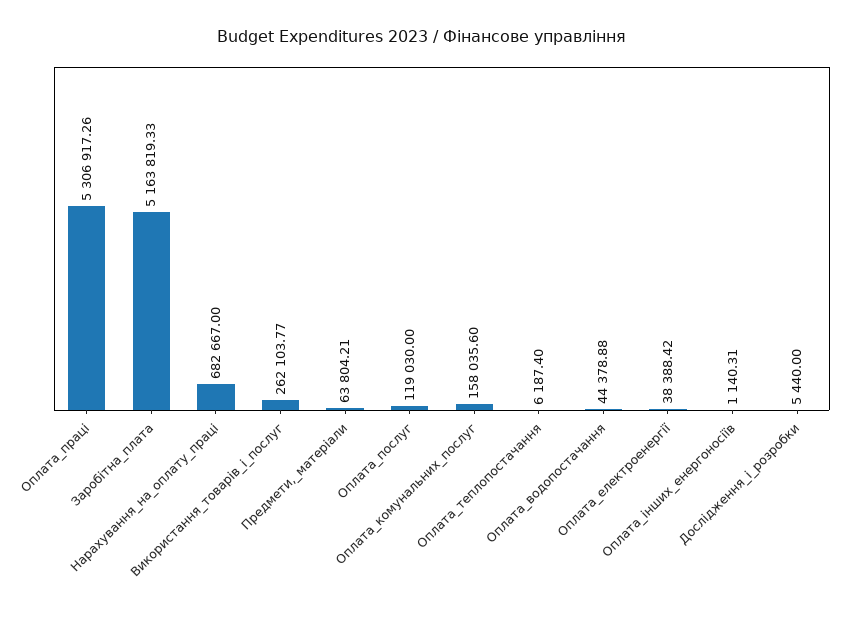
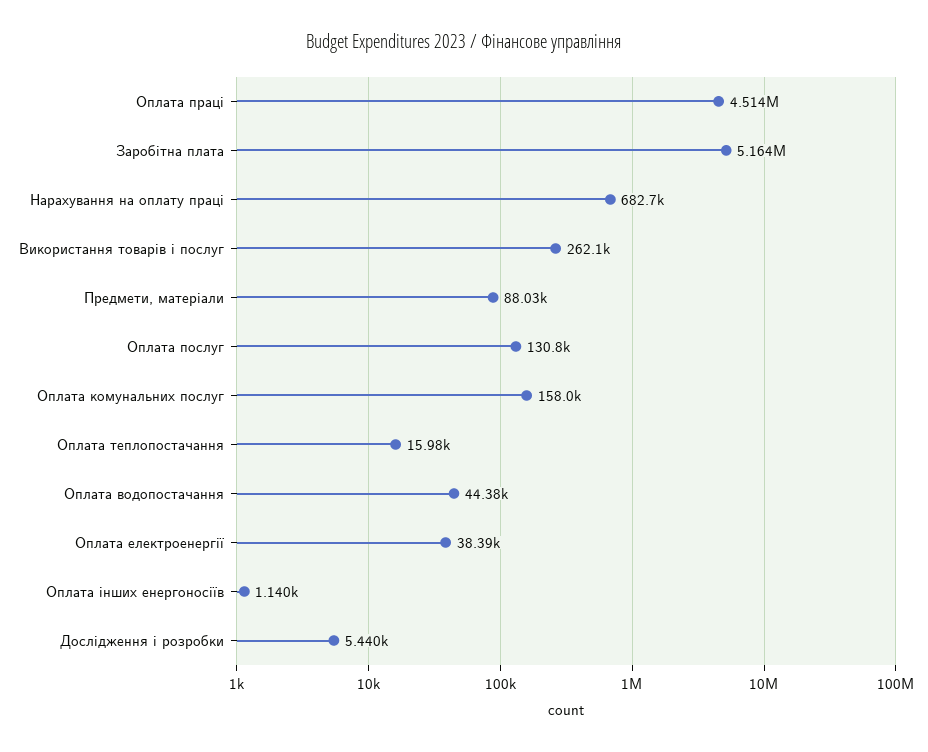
Оплата_праці: 5306917.26 -> 4514000
Предмети,_матеріали: 63804.21 -> 88030
Оплата_послуг: 119030 -> 130800
Оплата_теплопостачання: 6187.4 -> 15980

